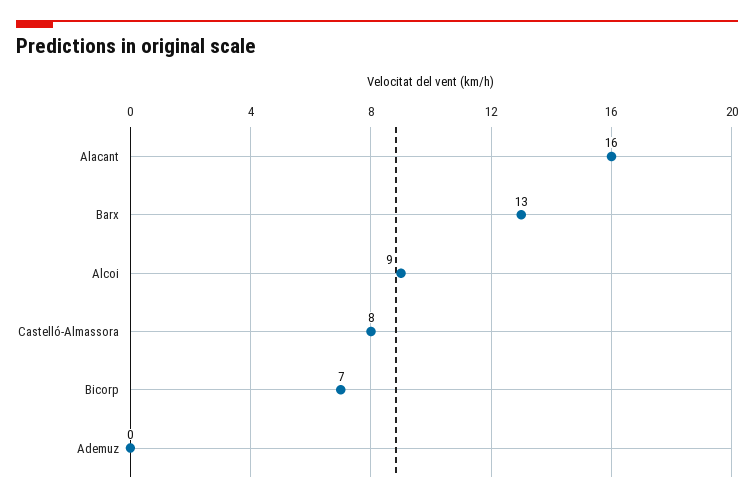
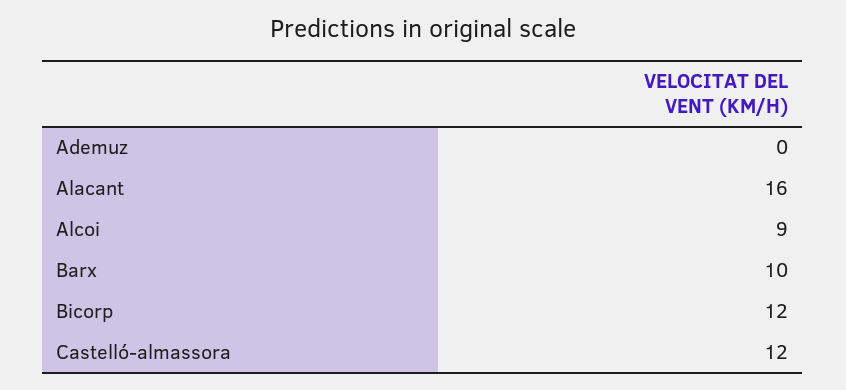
Barx: 13 -> 10
Castelló-Almassora: 8 -> 12
Bicorp: 7 -> 12

